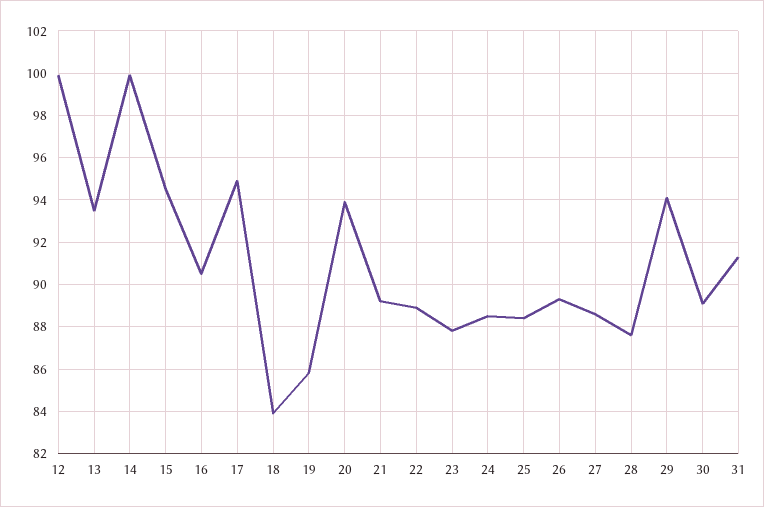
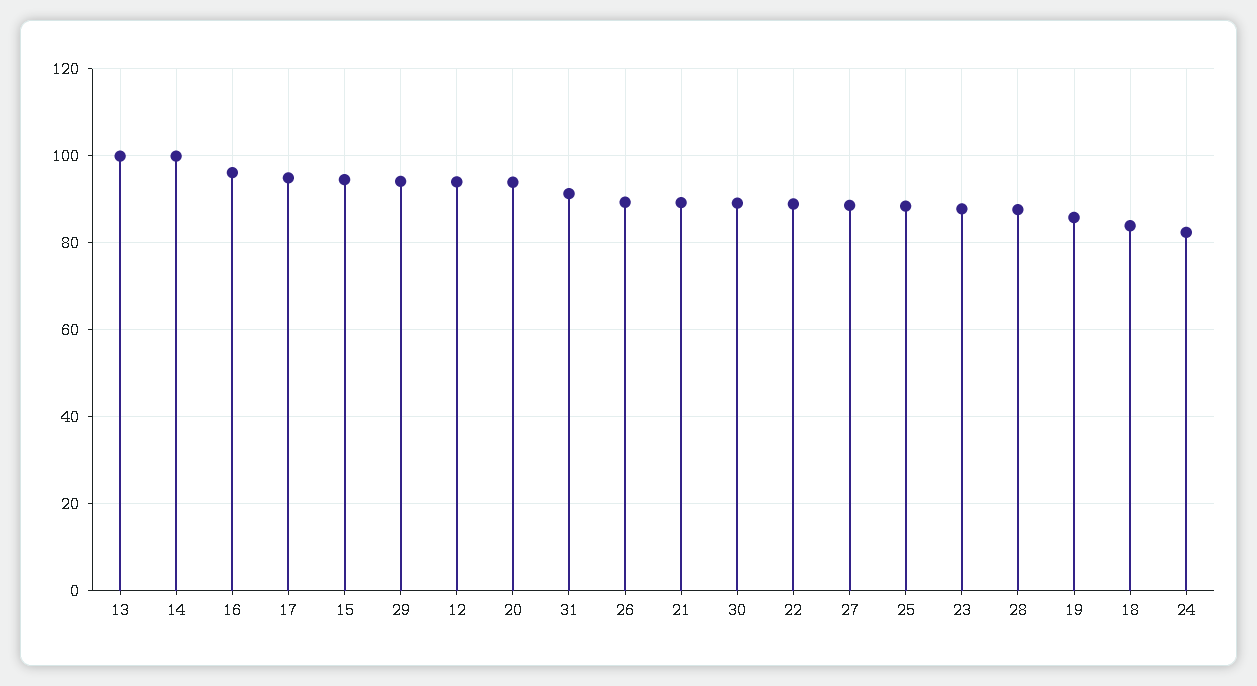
12: 100 -> 94
13: 93.5 -> 100
16: 90.5 -> 96
24: 88.5 -> 82

